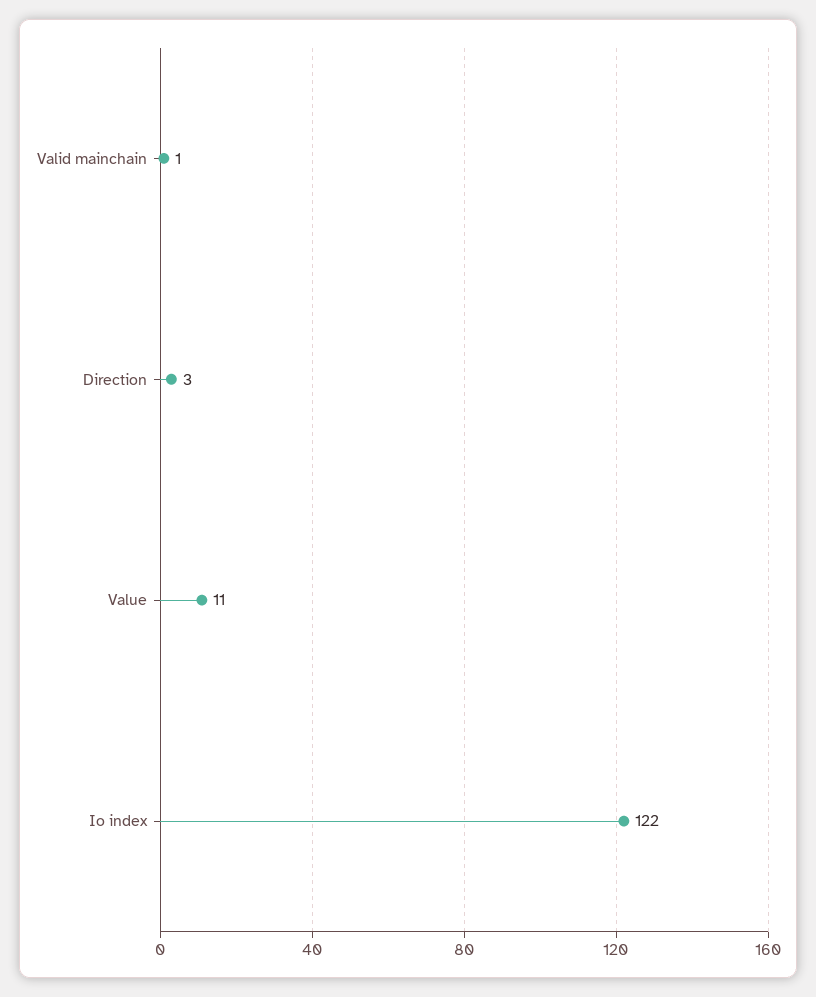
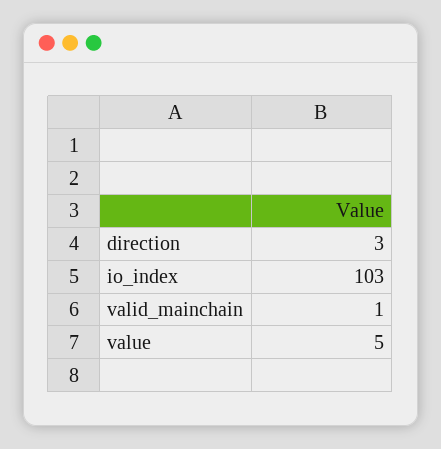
Value: 11 -> 5
Io index: 122 -> 103

